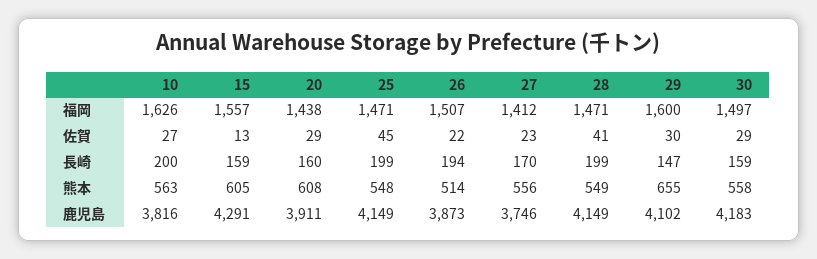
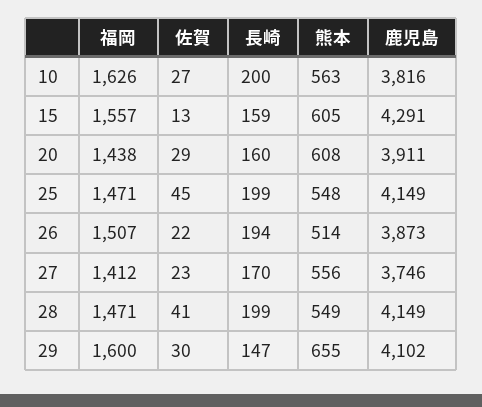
30, 福岡: 1497 -> none
30, 佐賀: 29 -> none
30, 長崎: 159 -> none
30, 熊本: 558 -> none
30, 鹿児島: 4183 -> none

